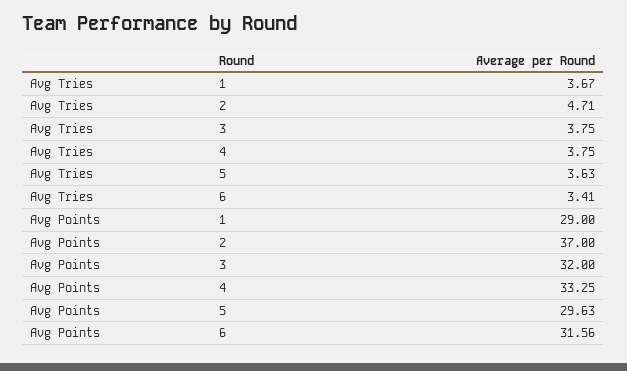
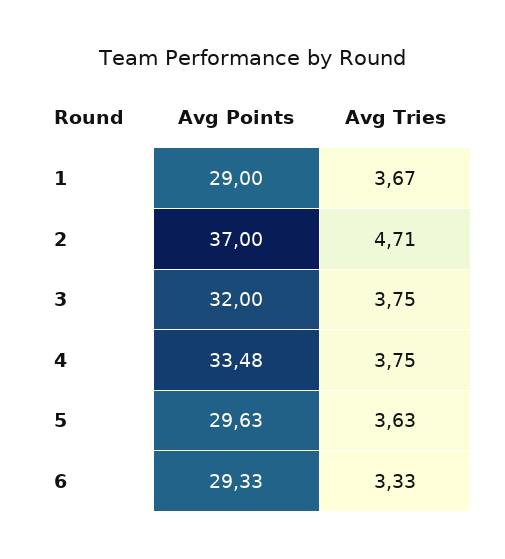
Avg Tries, 6: 3.41 -> 3.33
Avg Points, 4: 33.25 -> 33.48
Avg Points, 6: 31.56 -> 29.33

